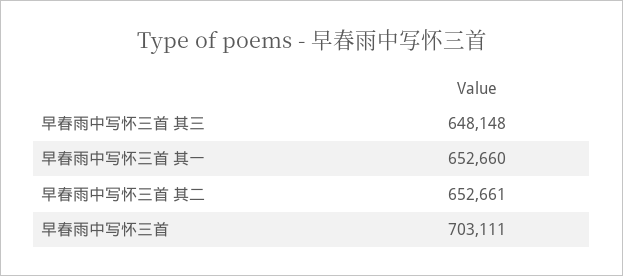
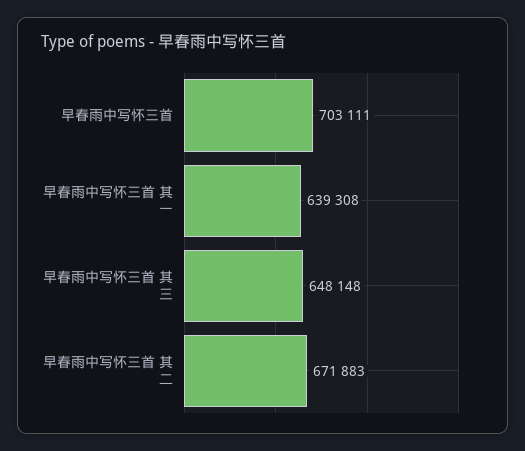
早春雨中写怀三首 其一: 652660 -> 639308
早春雨中写怀三首 其二: 652661 -> 671883

